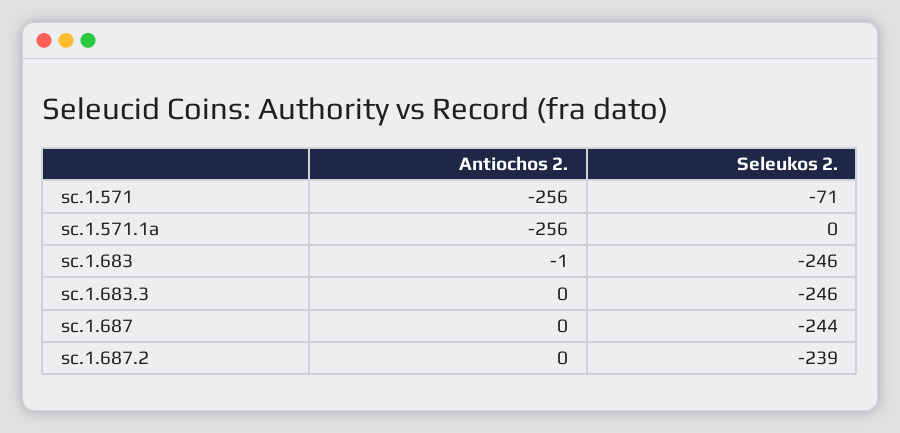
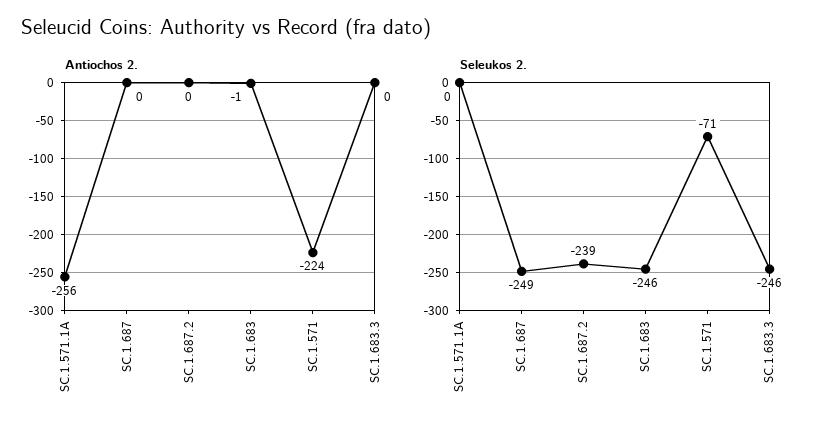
Antiochos 2., sc.1.571: -256 -> -224
Seleukos 2., sc.1.687: -244 -> -249

